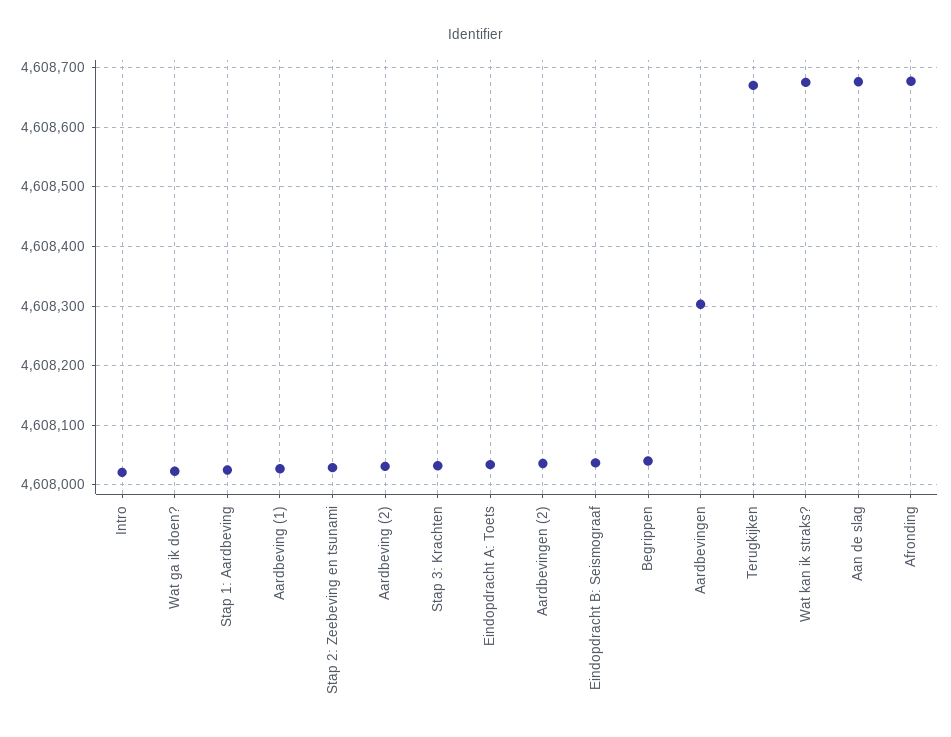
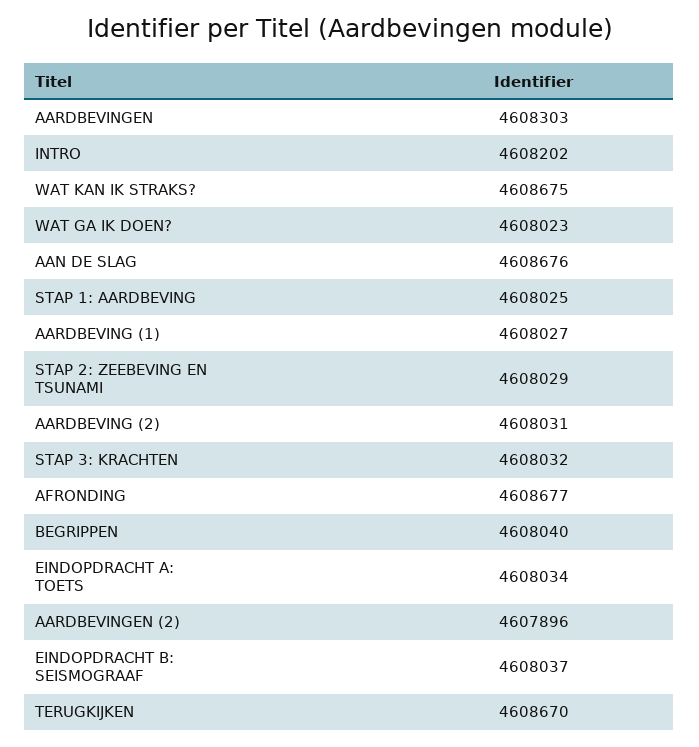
Intro: 4608020 -> 4608202
Aardbevingen (2): 4608040 -> 4607896

